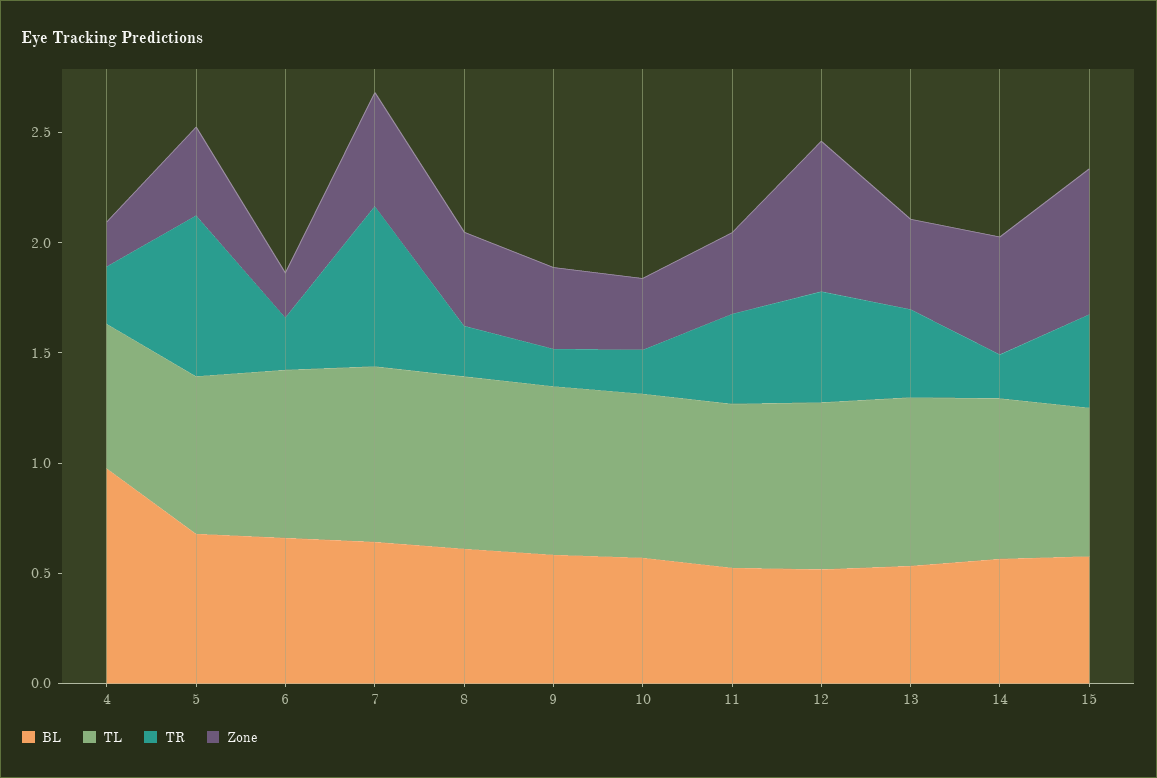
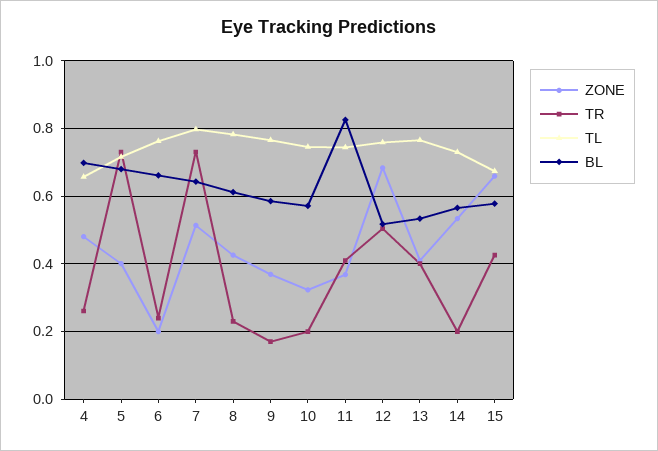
BL, 4: 1 -> 0.7
Zone, 4: 0.2 -> 0.48
BL, 11: 0.5 -> 0.82

